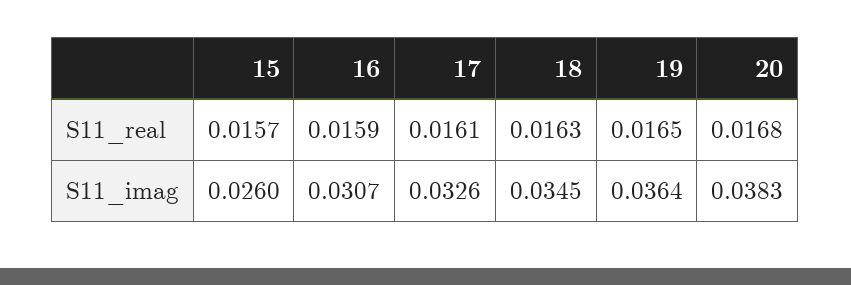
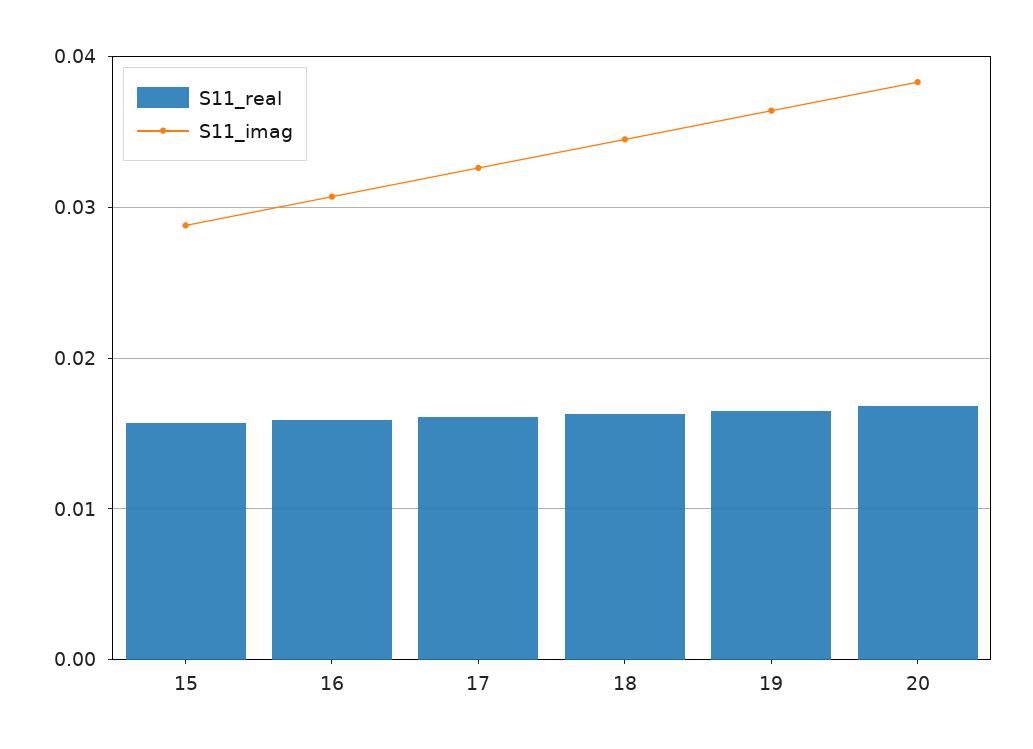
S11_imag, 15: 0.026 -> 0.029

